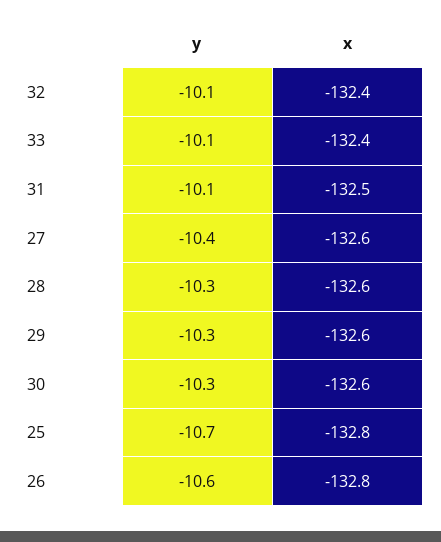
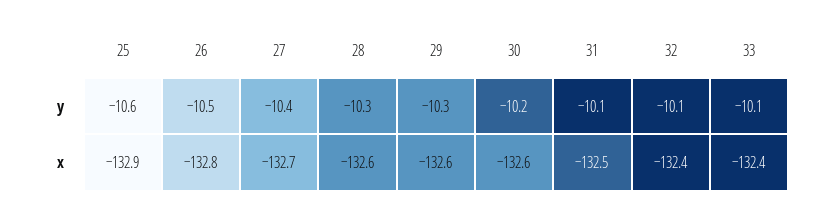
x, 27: -132.6 -> -132.7
y, 30: -10.3 -> -10.2
y, 25: -10.7 -> -10.6
x, 25: -132.8 -> -132.9
y, 26: -10.6 -> -10.5

